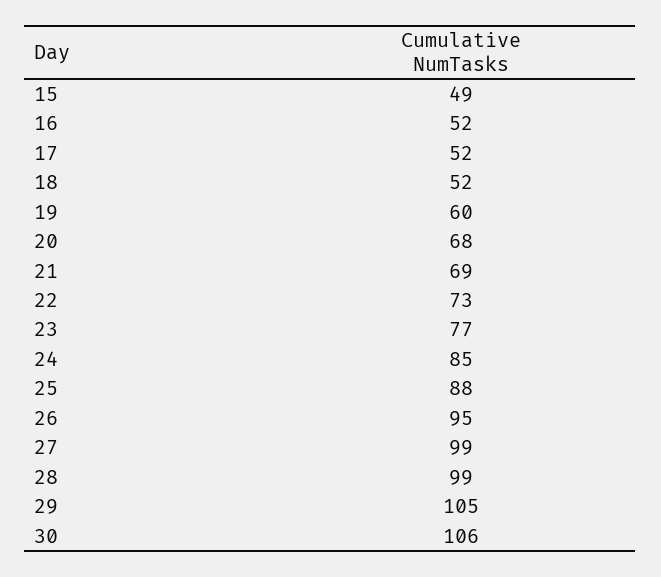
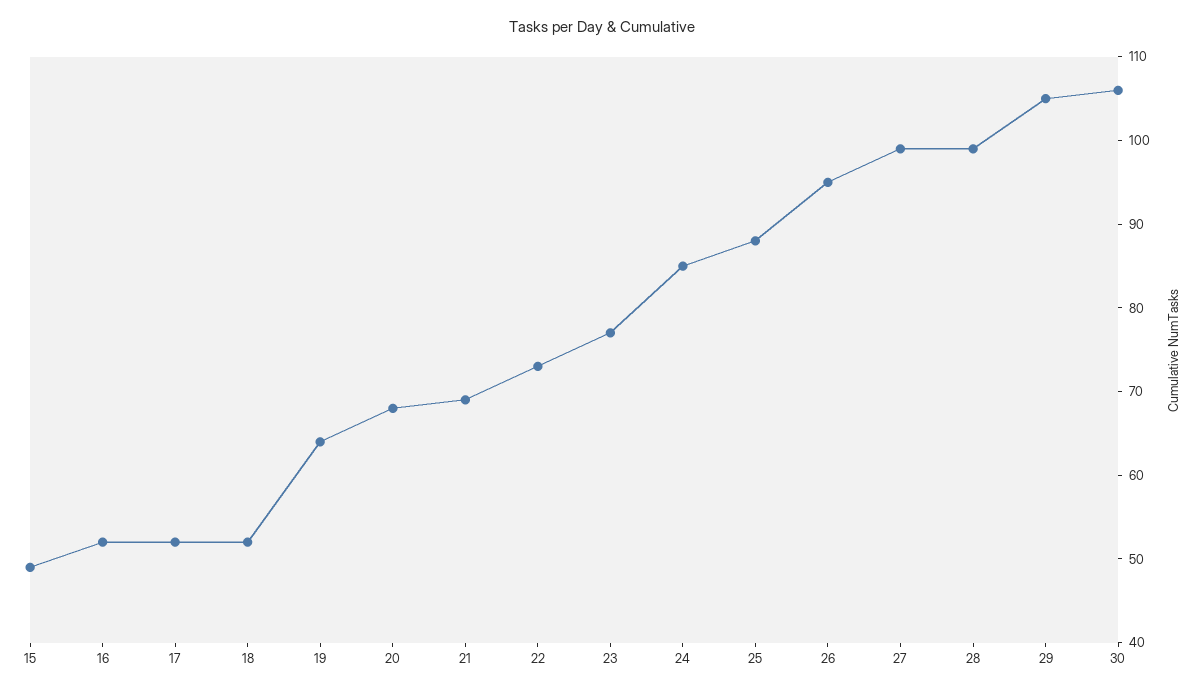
19: 60 -> 64

